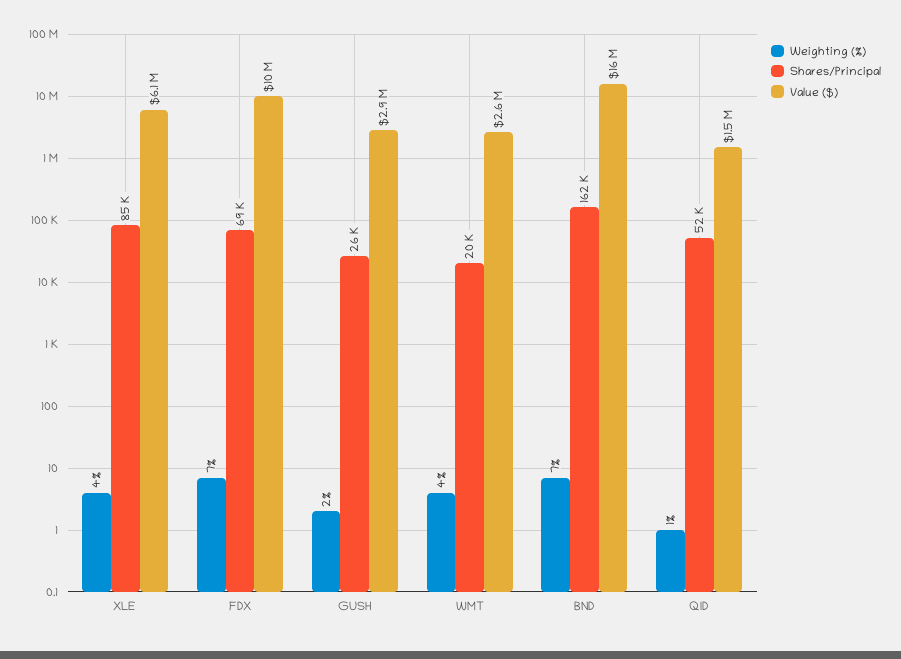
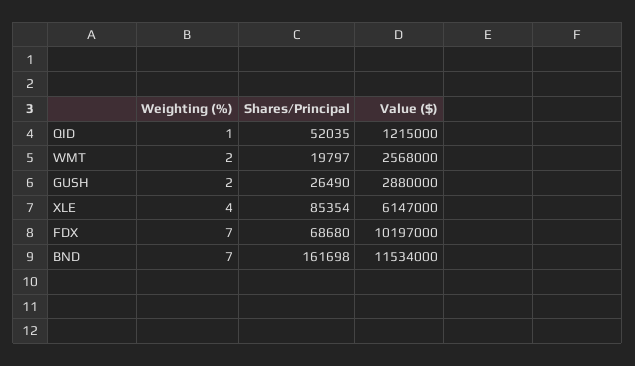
Weighting (%), WMT: 4 -> 2
Value ($), BND: 16000000 -> 11534000
Value ($), QID: 1500000 -> 1215000

